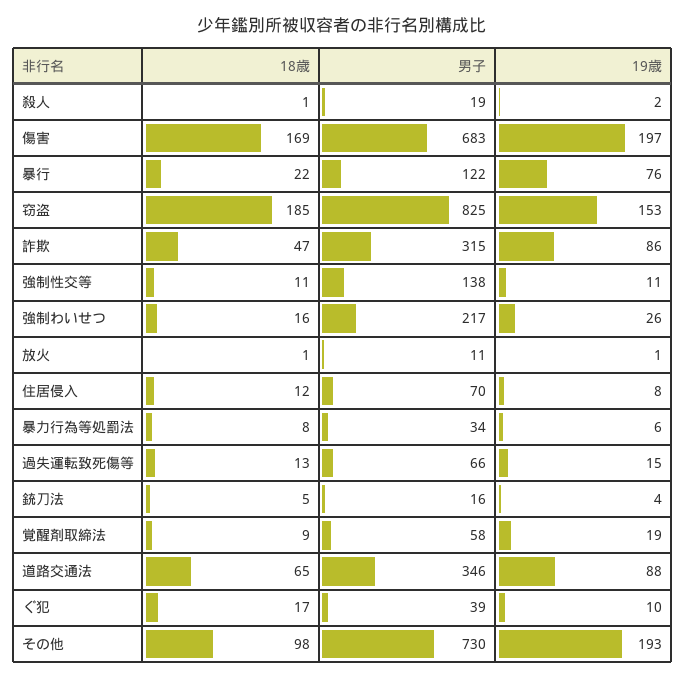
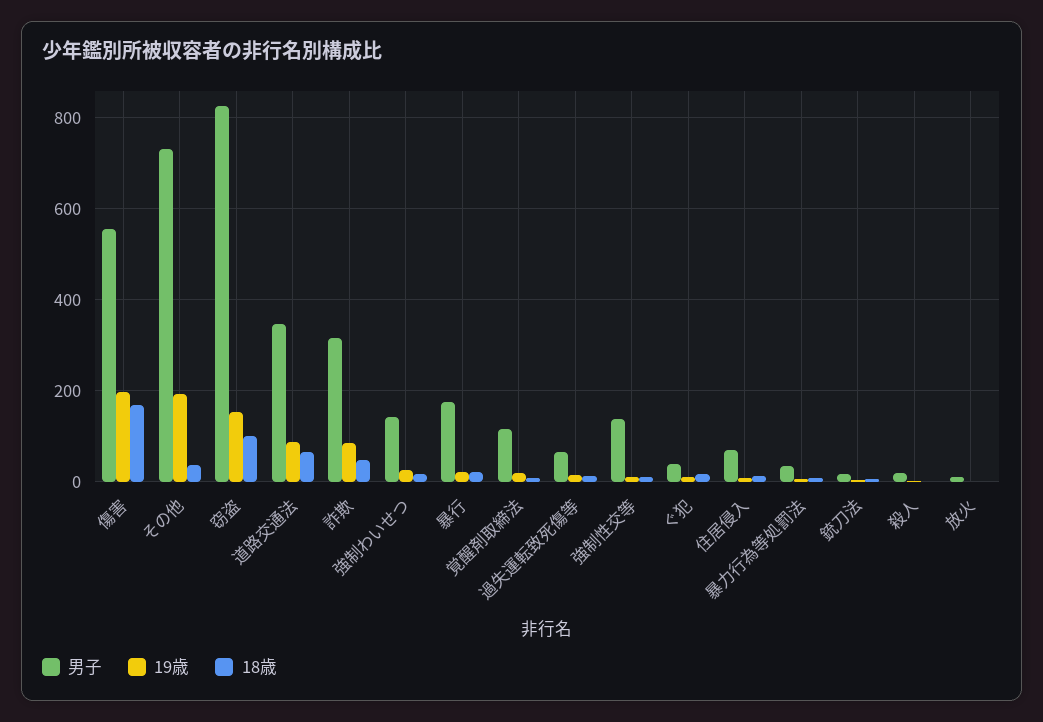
男子, 傷害: 683 -> 560
男子, 暴行: 122 -> 180
19歳, 暴行: 76 -> 20
18歳, 窃盗: 185 -> 100
男子, 強制わいせつ: 217 -> 140
男子, 覚醒剤取締法: 58 -> 120
18歳, その他: 98 -> 40

